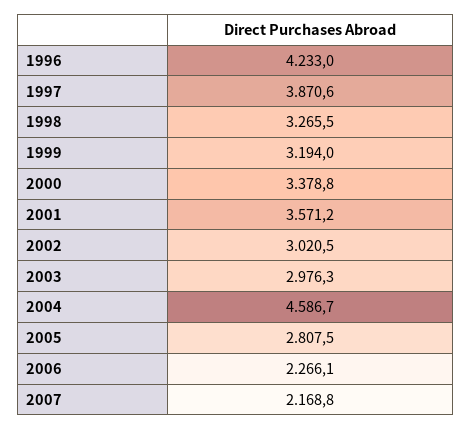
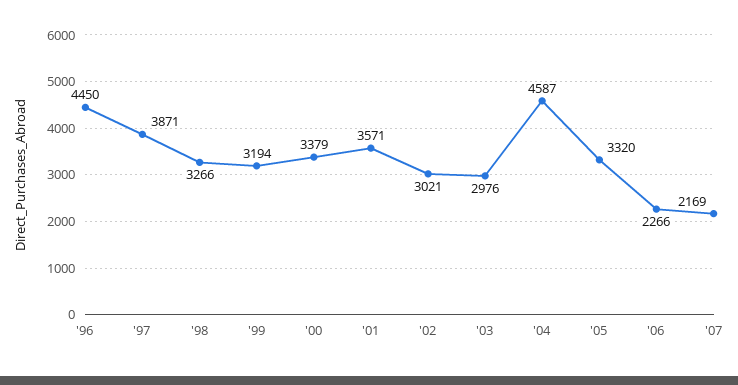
1996: 4233 -> 4450
2005: 2807.5 -> 3320

